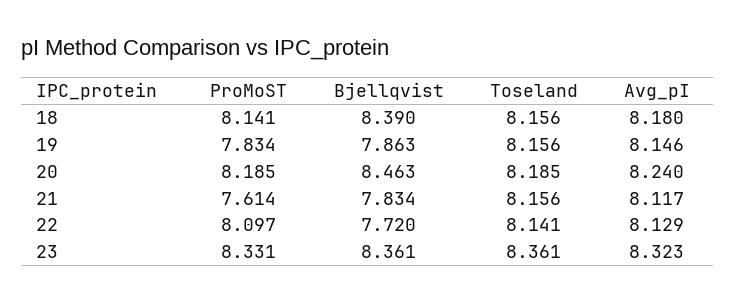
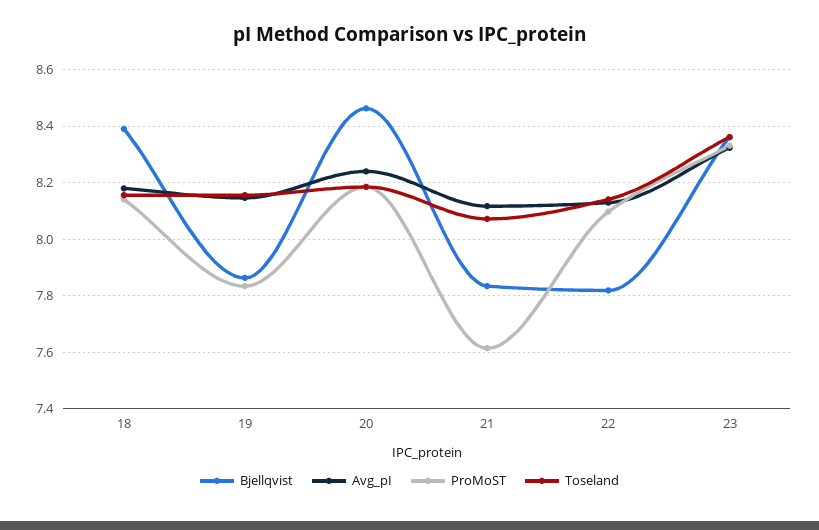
Toseland, 21: 8.156 -> 8.075
Bjellqvist, 22: 7.72 -> 7.825

